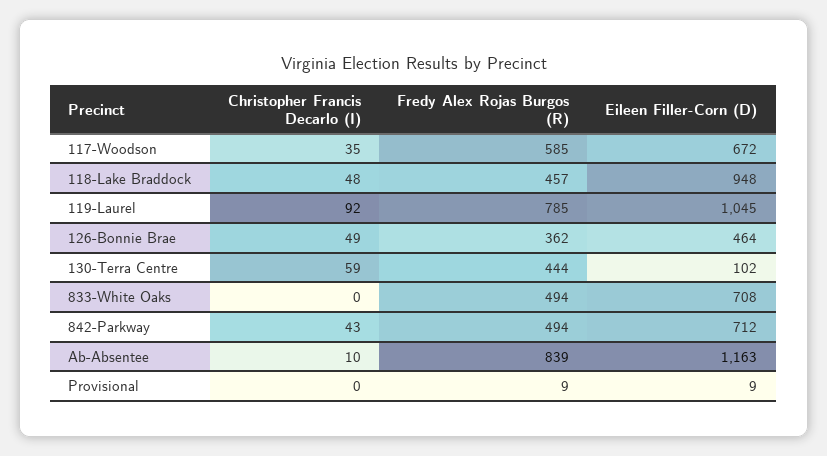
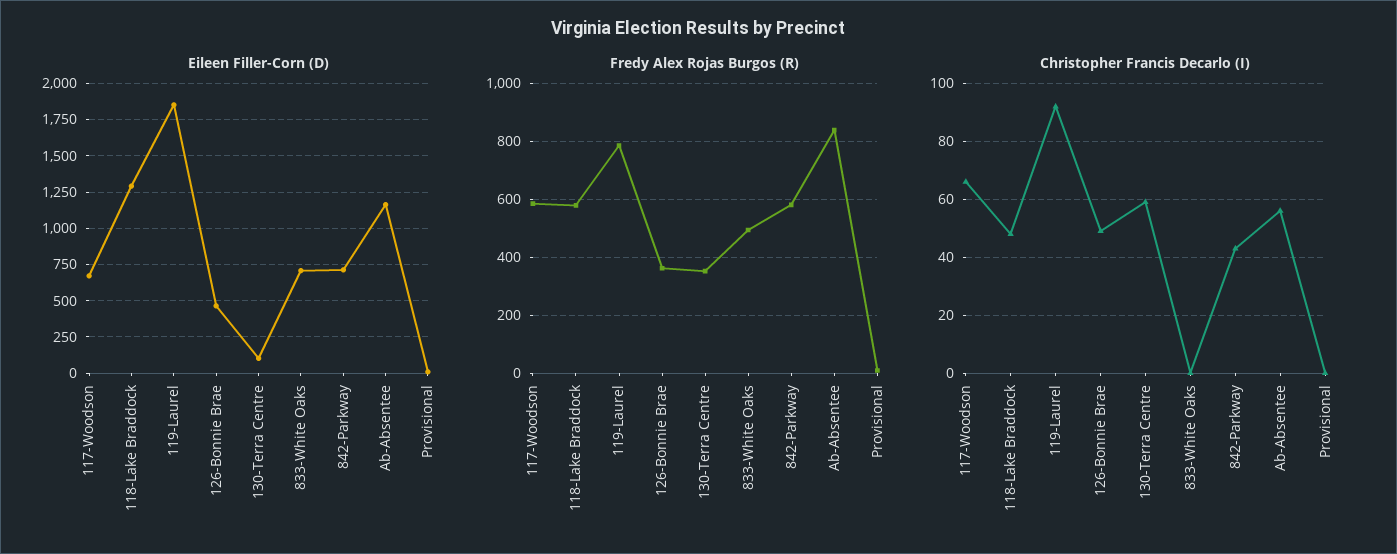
Christopher Francis Decarlo (I), 117-Woodson: 35 -> 65
Fredy Alex Rojas Burgos (R), 118-Lake Braddock: 457 -> 575
Eileen Filler-Corn (D), 118-Lake Braddock: 948 -> 1300
Eileen Filler-Corn (D), 119-Laurel: 1045 -> 1850
Fredy Alex Rojas Burgos (R), 130-Terra Centre: 444 -> 350
Fredy Alex Rojas Burgos (R), 842-Parkway: 494 -> 575
Christopher Francis Decarlo (I), Ab-Absentee: 10 -> 55

